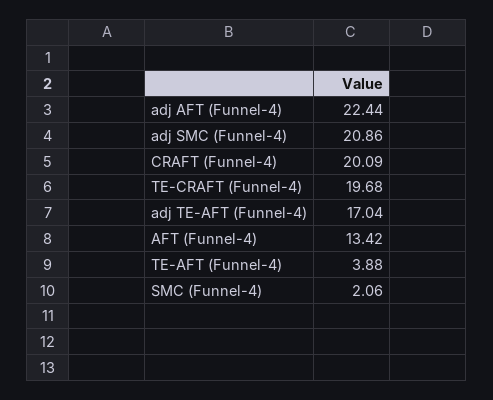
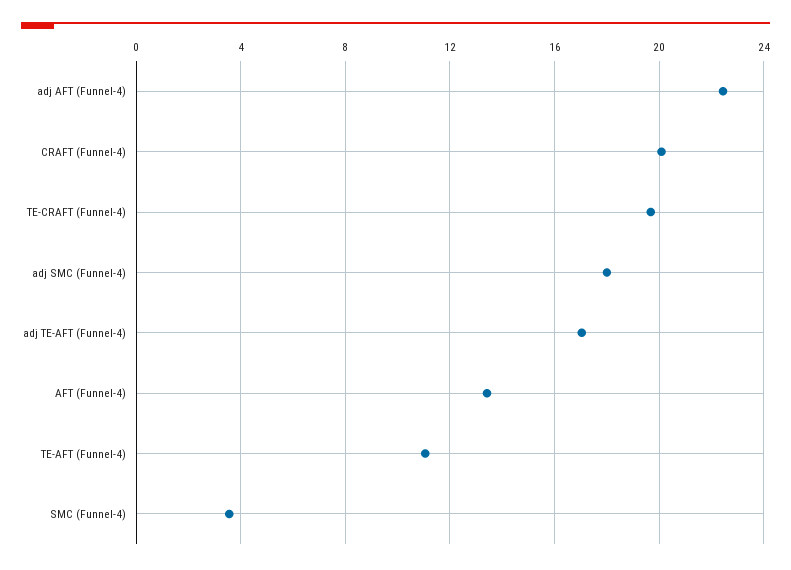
adj SMC (Funnel-4): 20.86 -> 18
TE-AFT (Funnel-4): 3.88 -> 11
SMC (Funnel-4): 2.06 -> 3.5

